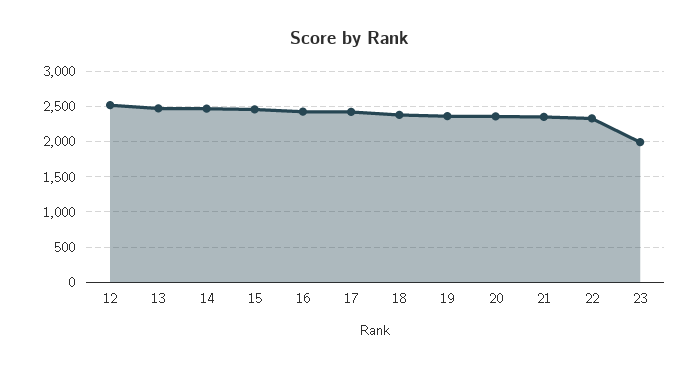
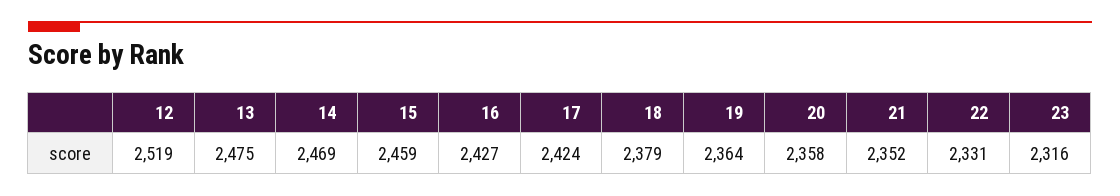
23: 2000 -> 2316

